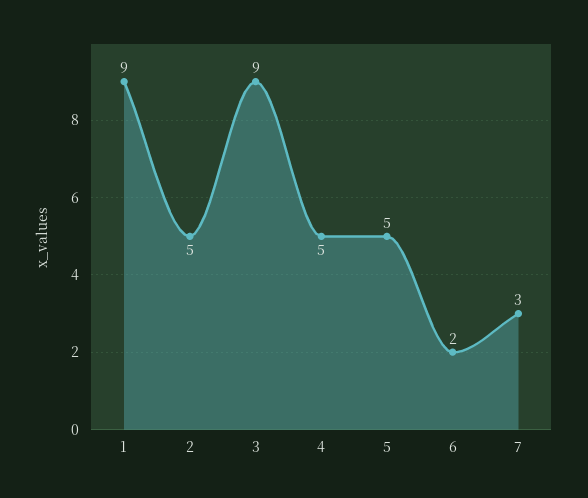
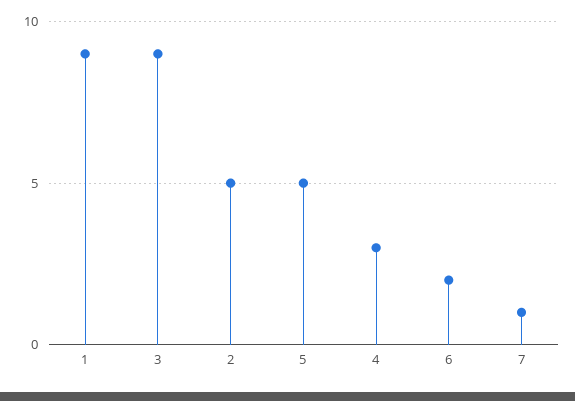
4: 5 -> 3
7: 3 -> 1

